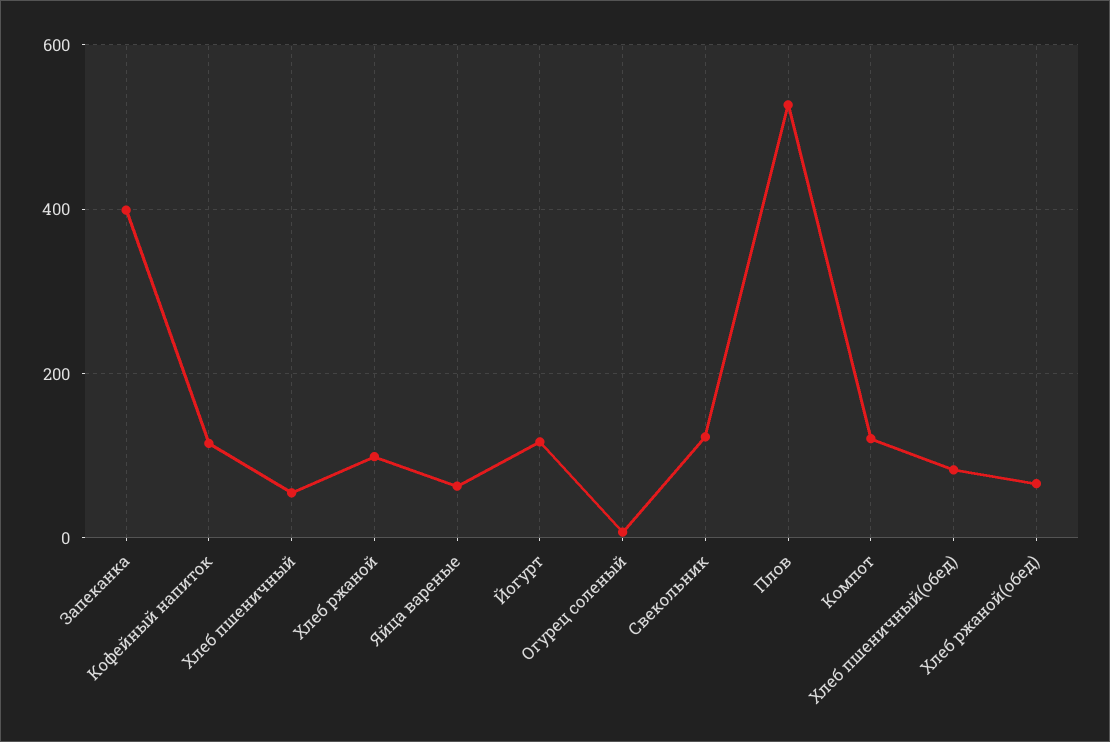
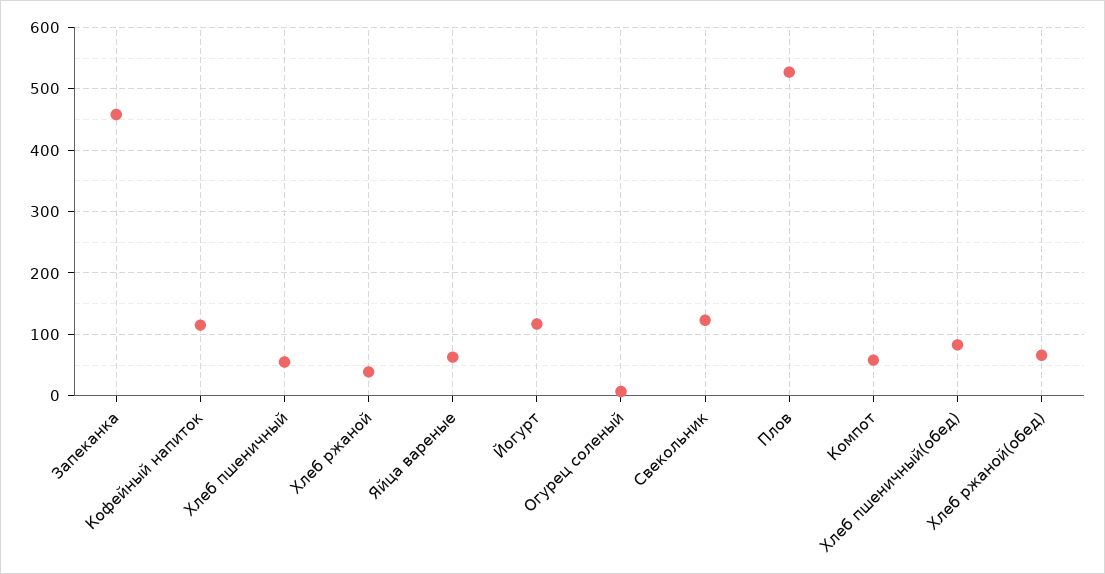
Запеканка: 400 -> 460
Хлеб ржаной: 100 -> 40
Компот: 120 -> 60

